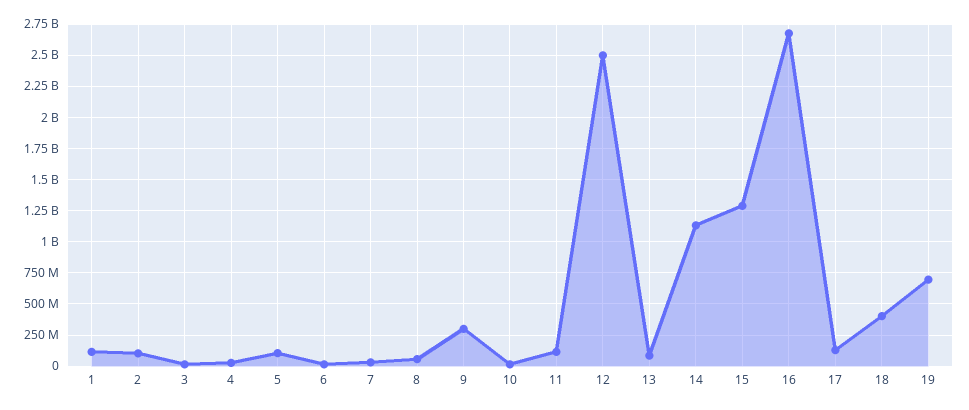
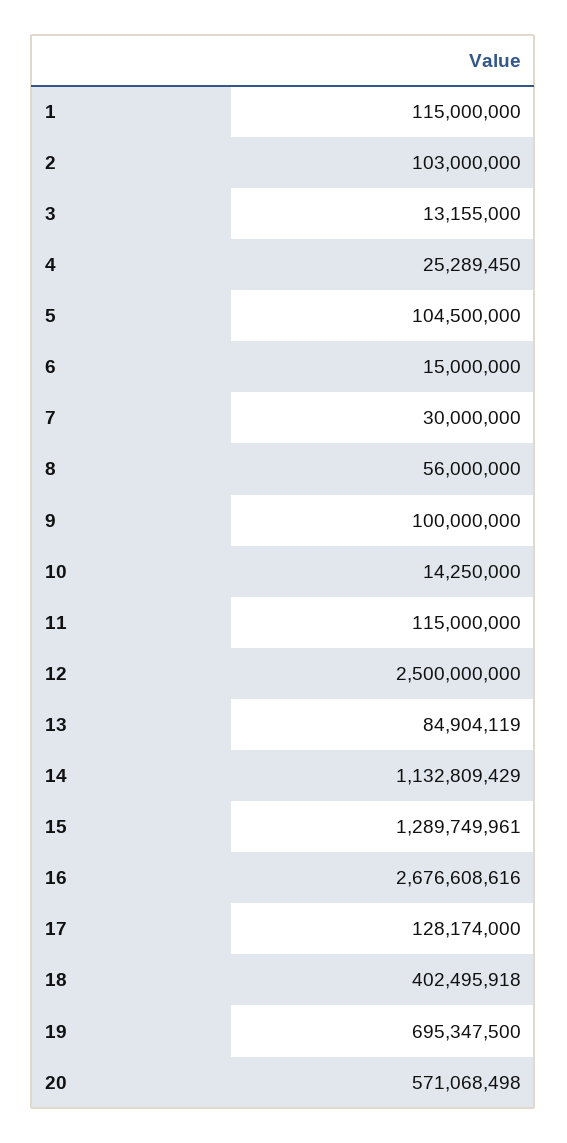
9: 300000000 -> 100000000
20: none -> 571068498

